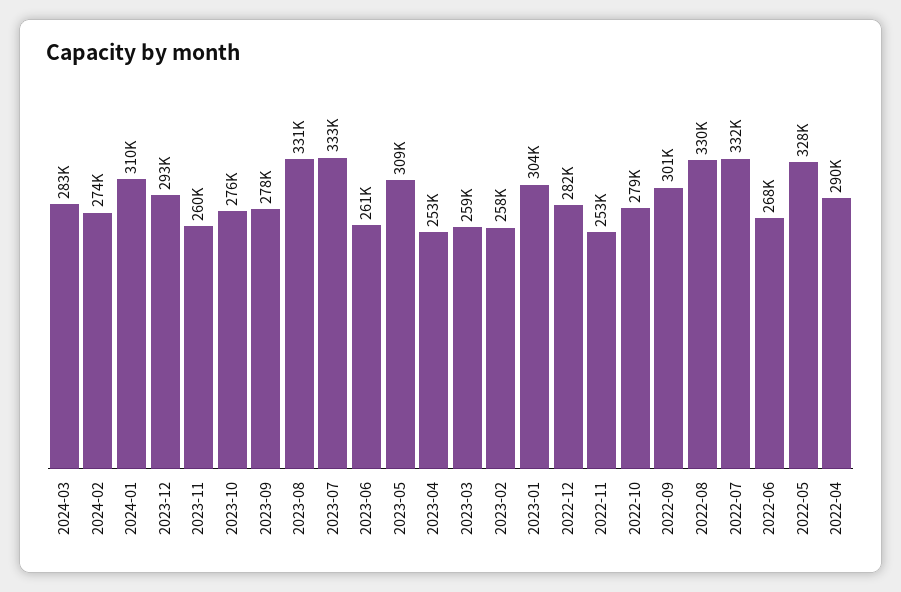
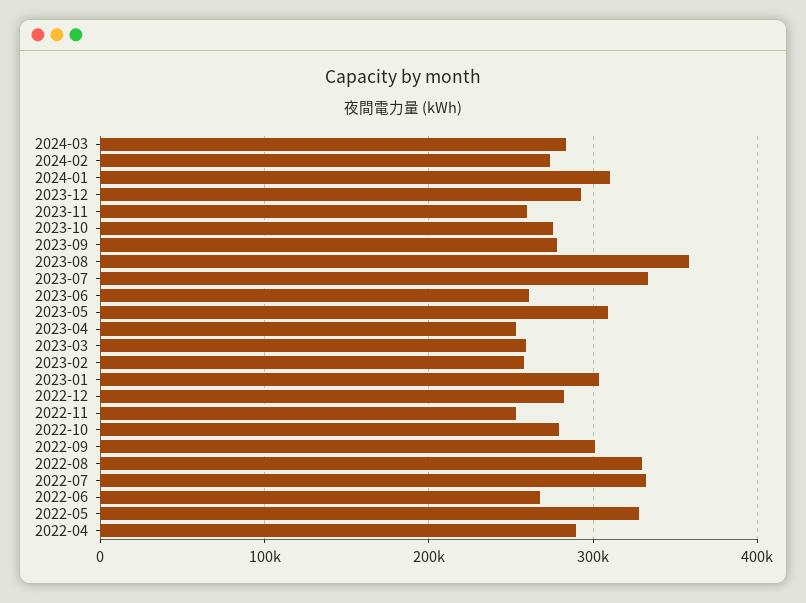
2023-08: 331000 -> 360000

